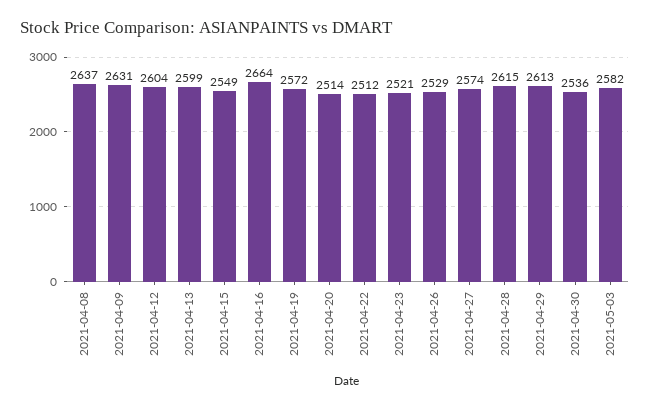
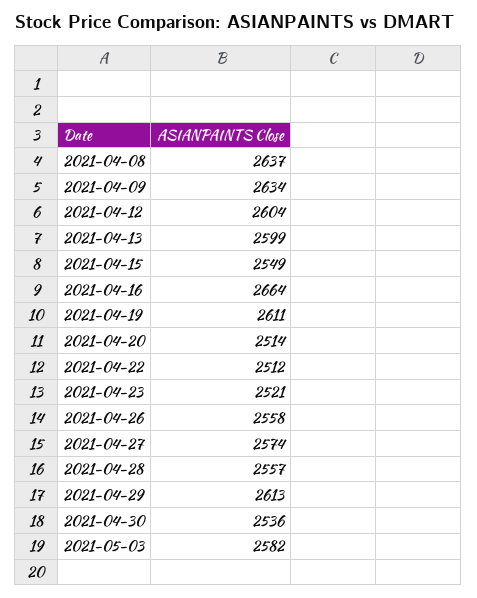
2021-04-09: 2631 -> 2634
2021-04-19: 2572 -> 2611
2021-04-26: 2529 -> 2558
2021-04-28: 2615 -> 2557

